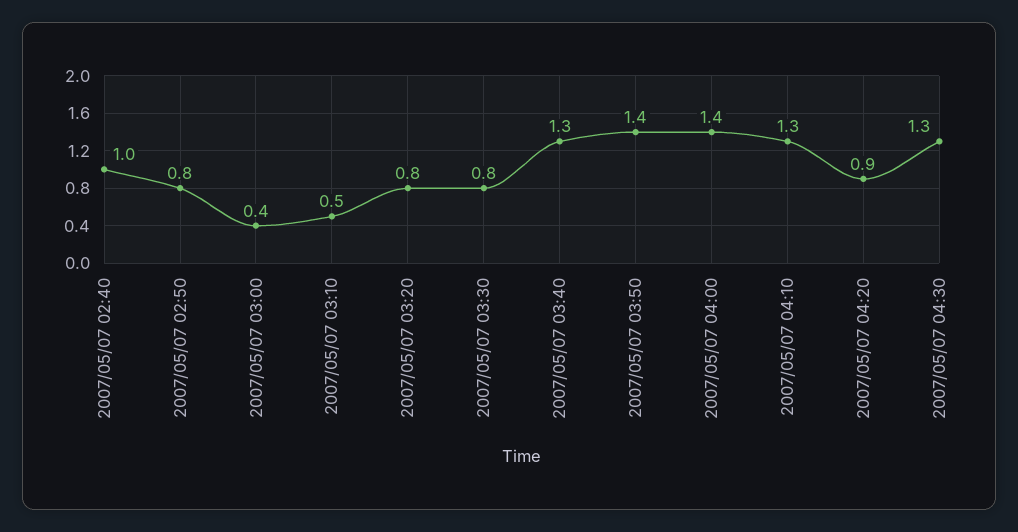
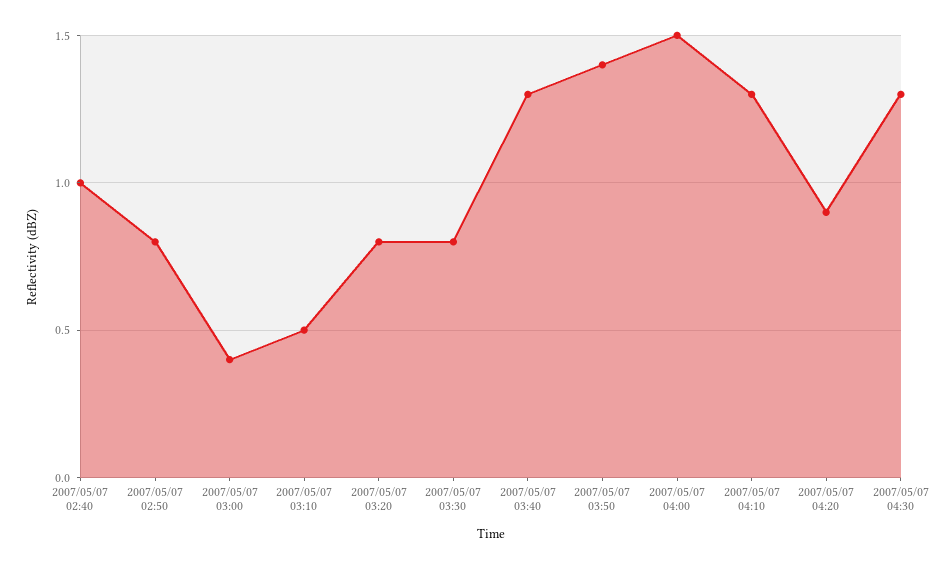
2007/05/07 04:00: 1.4 -> 1.5

